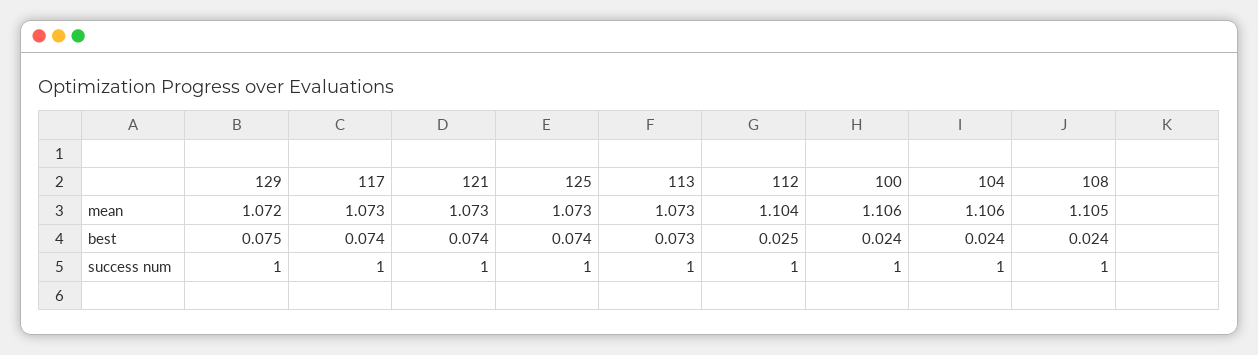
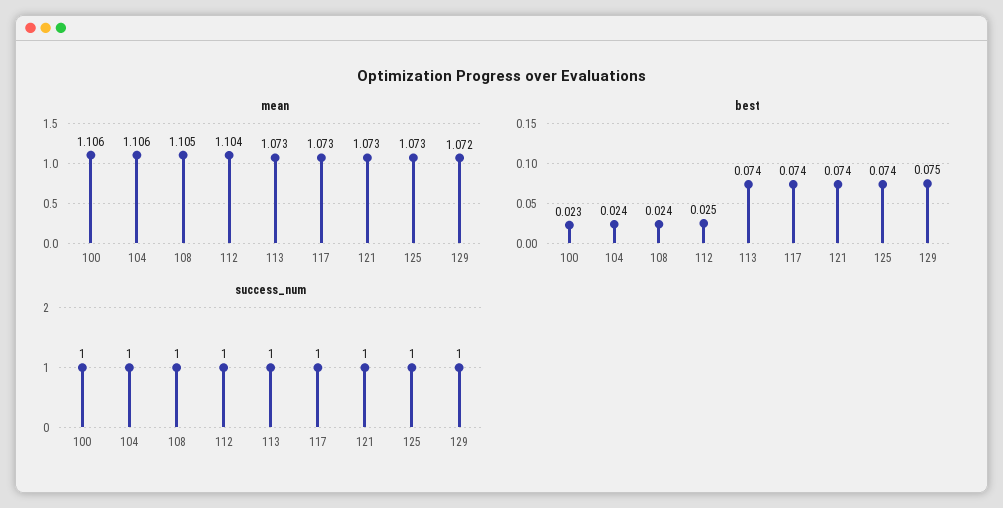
best, 113: 0.073 -> 0.074
best, 100: 0.024 -> 0.023

